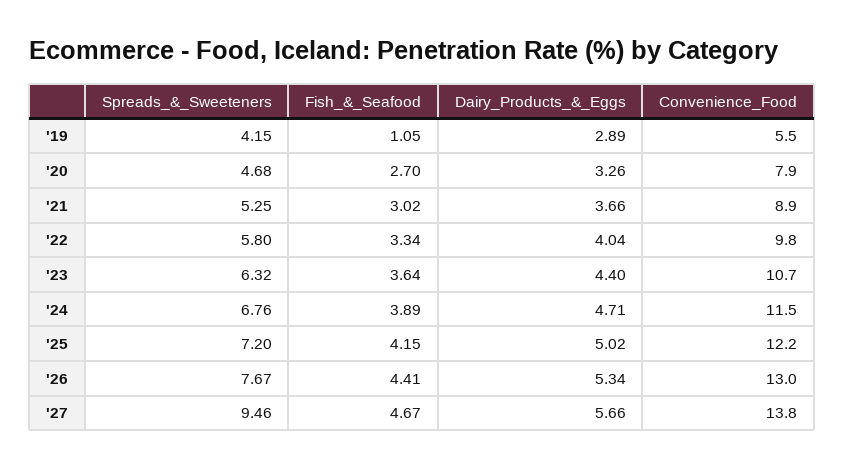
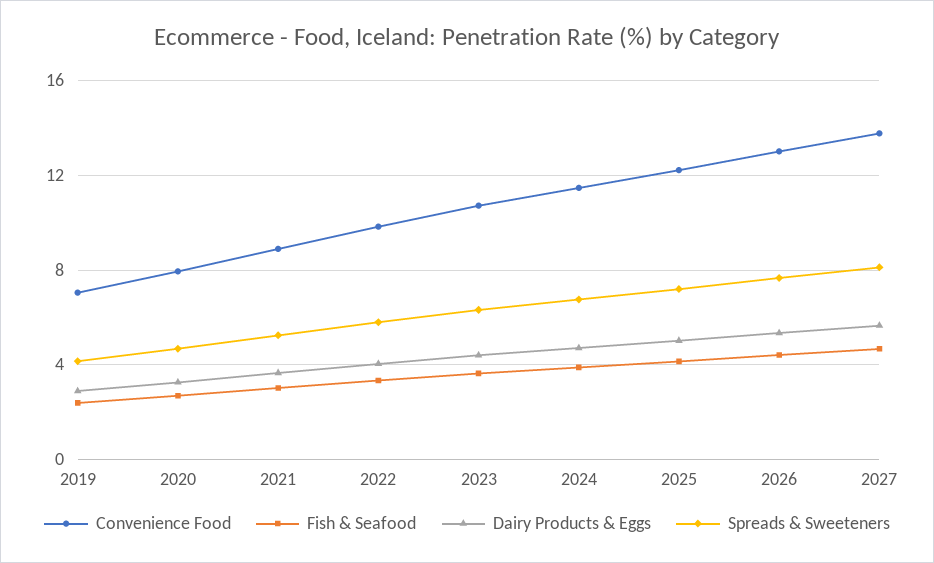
Fish_&_Seafood, '19: 1.05 -> 2.5
Convenience_Food, '19: 5.5 -> 7
Spreads_&_Sweeteners, '27: 9.46 -> 8

